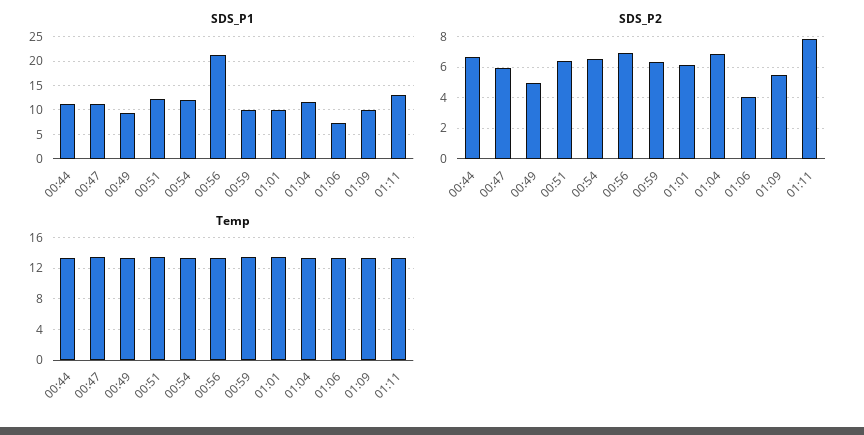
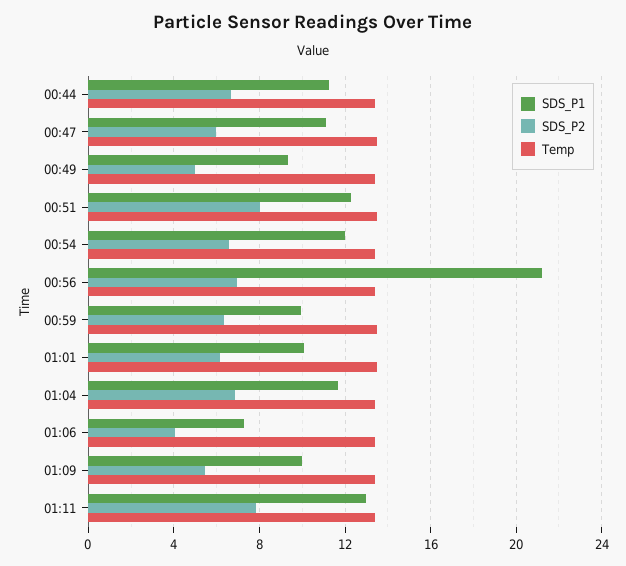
SDS_P2, 00:51: 6.5 -> 8

